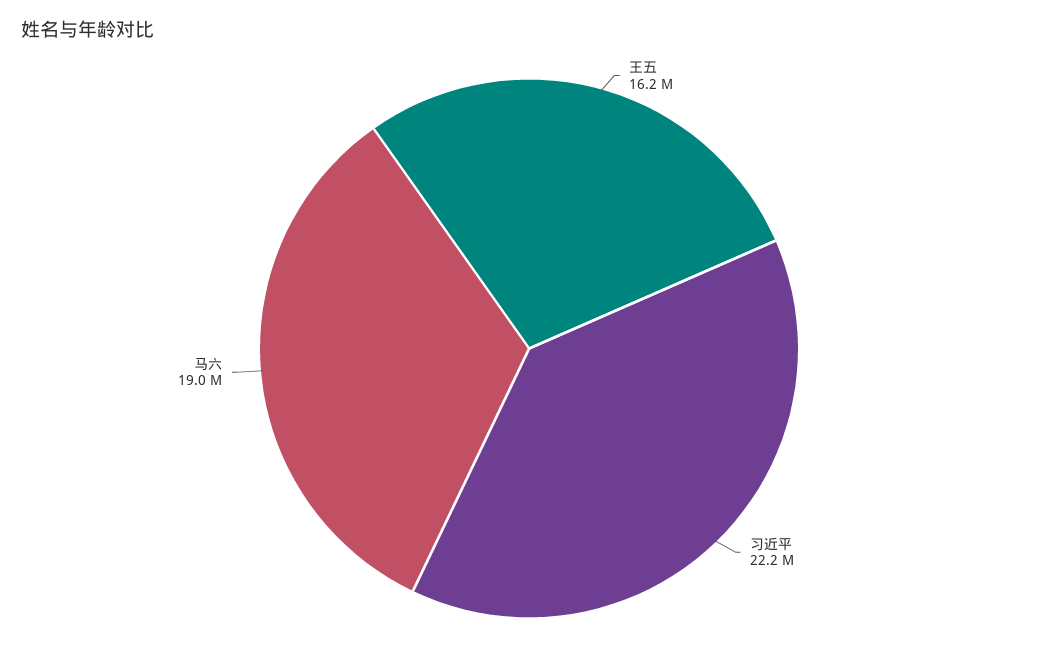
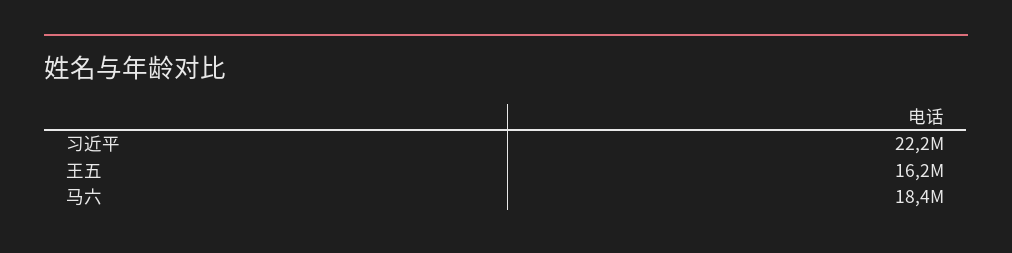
马六: 19000000 -> 18400000

